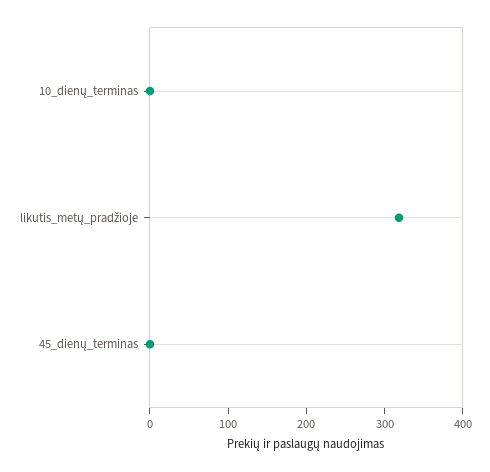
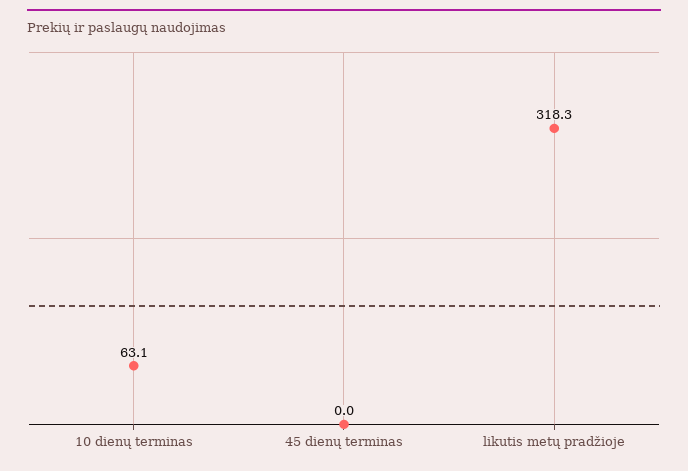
10_dienų_terminas: 0 -> 63.1

